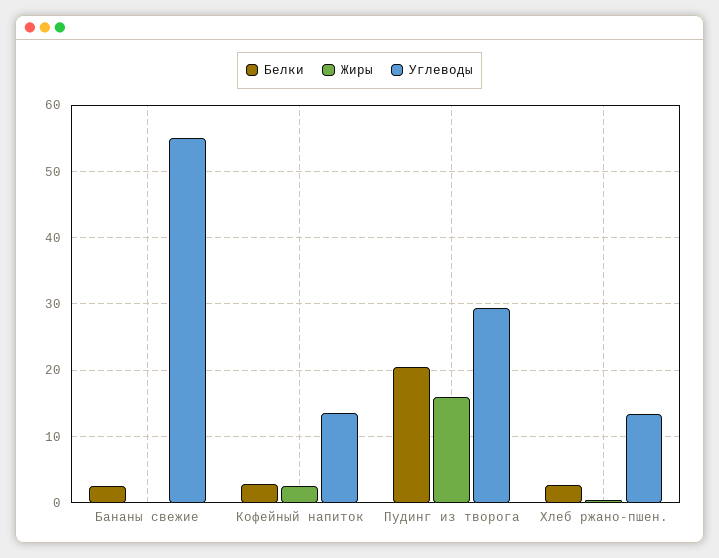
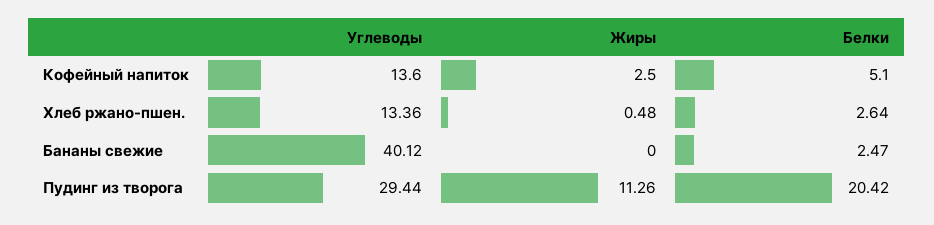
Углеводы, Бананы свежие: 55 -> 40.12
Белки, Кофейный напиток: 3 -> 5.1
Жиры, Пудинг из творога: 16 -> 11.26

